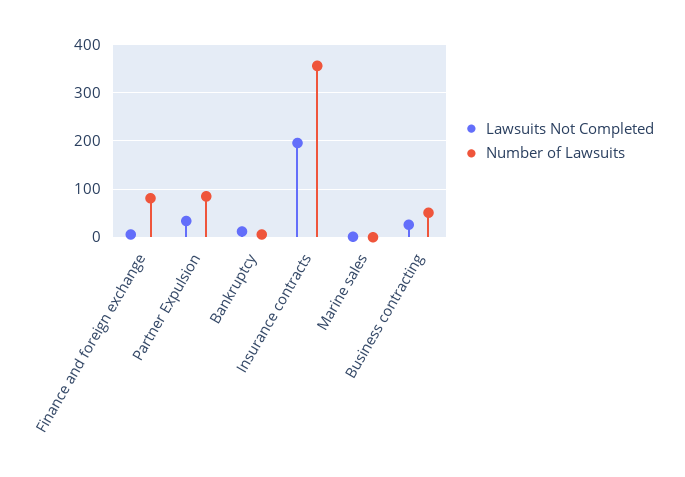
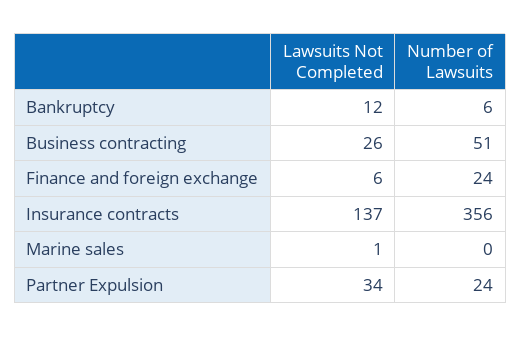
Number of Lawsuits, Finance and foreign exchange: 80 -> 24
Number of Lawsuits, Partner Expulsion: 80 -> 24
Lawsuits Not Completed, Insurance contracts: 200 -> 137

